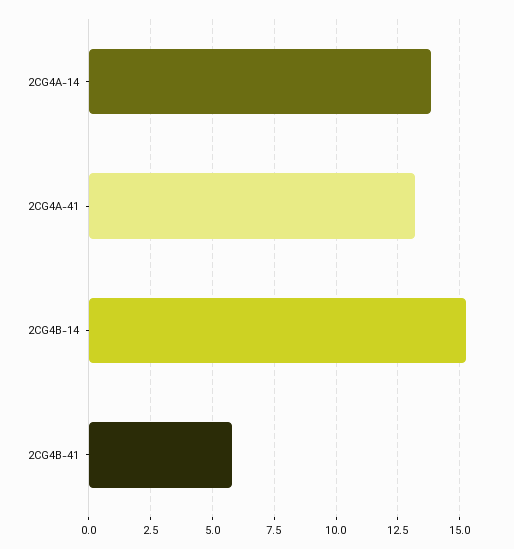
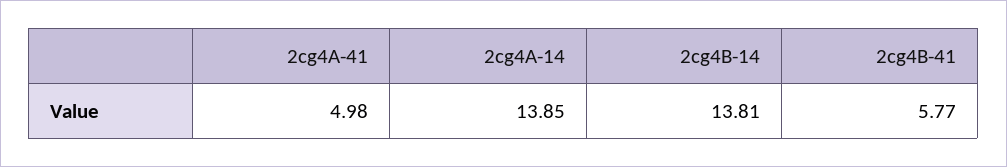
2CG4A-41: 13.25 -> 4.98
2CG4B-14: 15.25 -> 13.81

